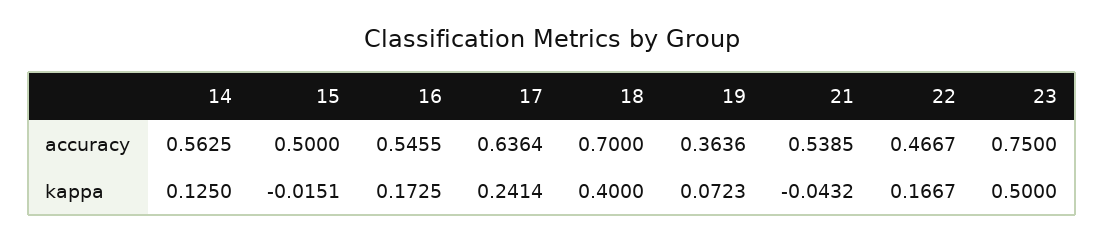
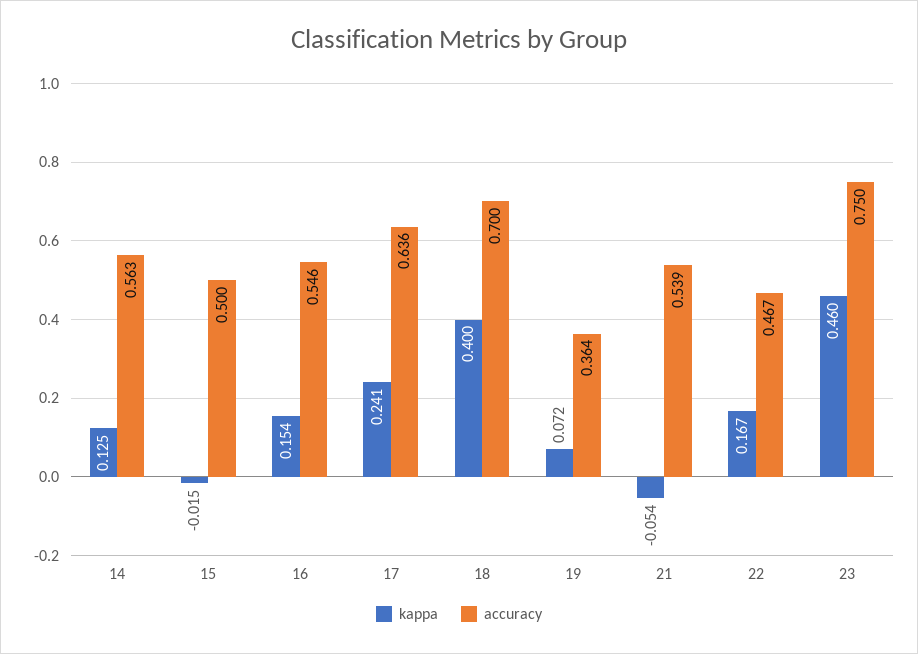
kappa, 16: 0.1725 -> 0.154
kappa, 21: -0.0432 -> -0.054
kappa, 23: 0.5 -> 0.46

